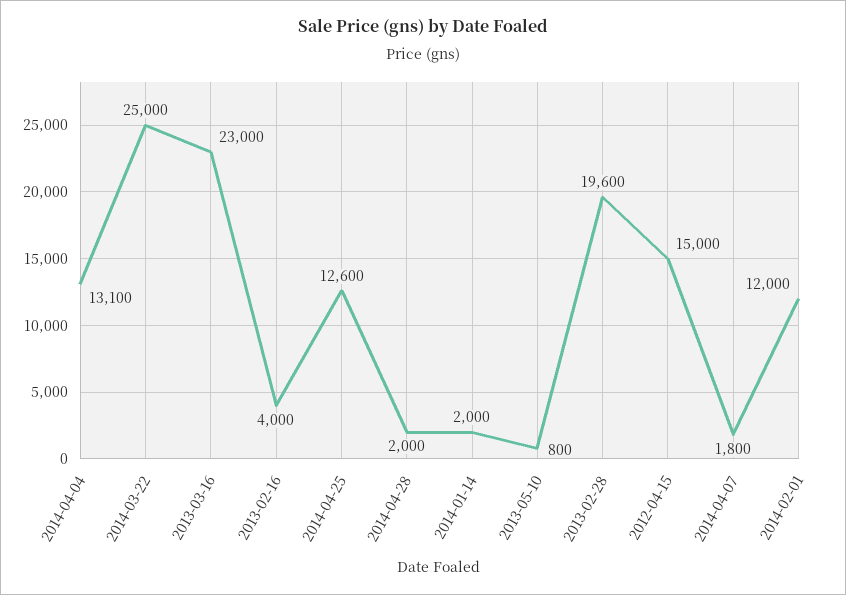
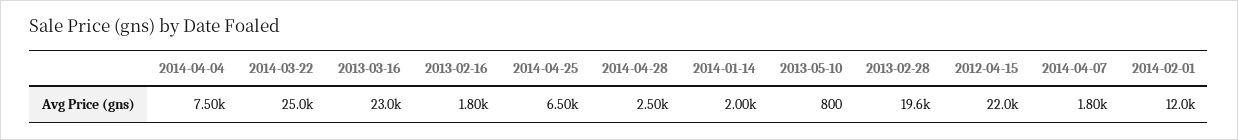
2014-04-04: 13100 -> 7500
2013-02-16: 4000 -> 1800
2014-04-25: 12600 -> 6500
2014-04-28: 2000 -> 2500
2012-04-15: 15000 -> 22000

